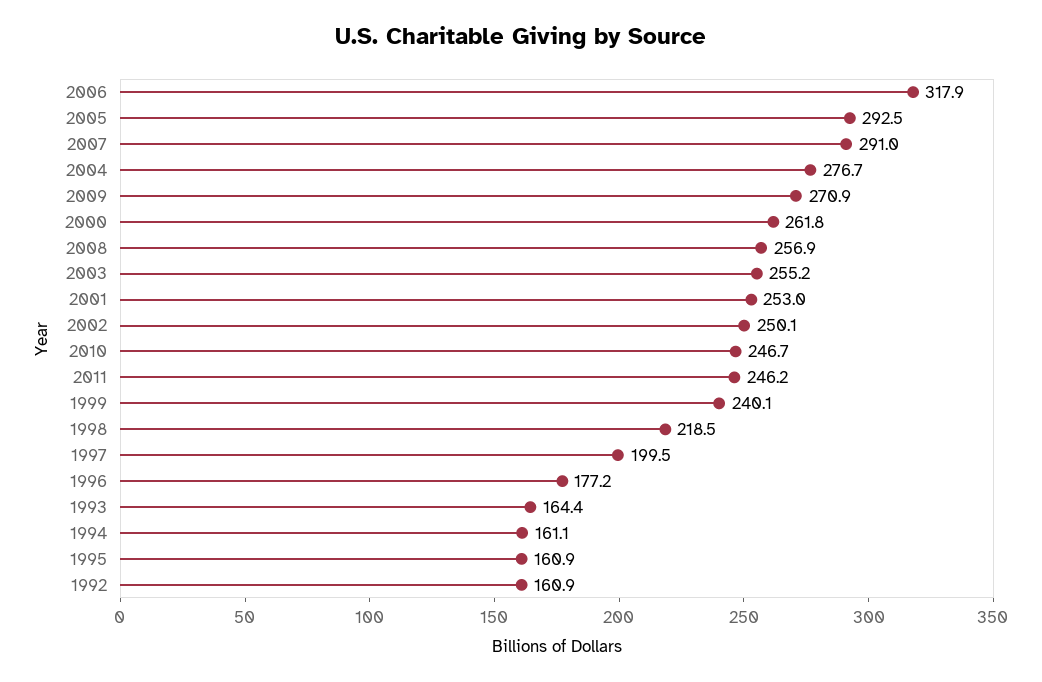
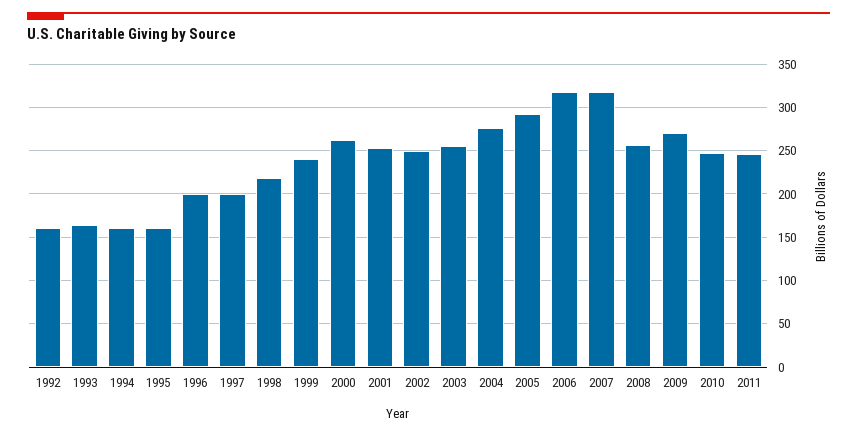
2007: 291 -> 320
1996: 177.2 -> 200

